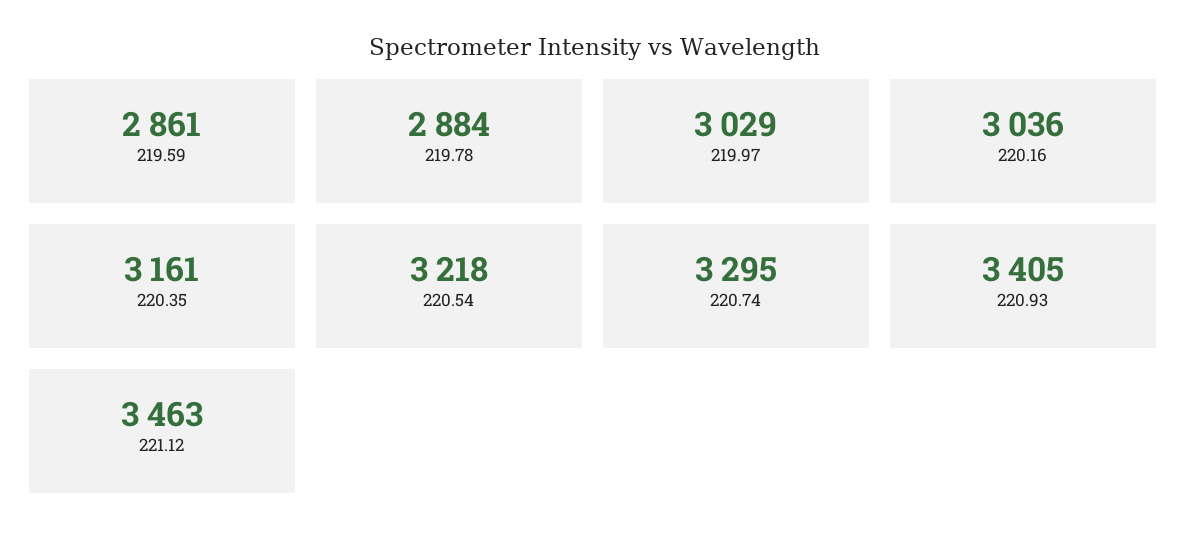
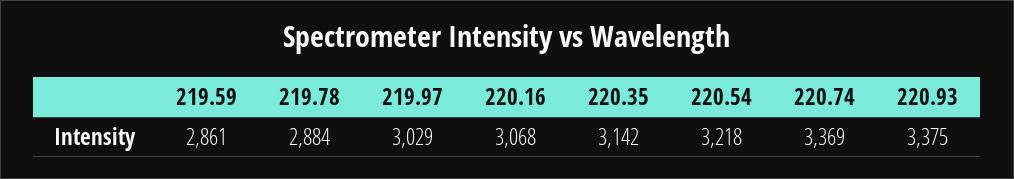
220.16: 3036 -> 3068
220.35: 3161 -> 3142
220.74: 3295 -> 3369
220.93: 3405 -> 3375
221.12: 3463 -> none

